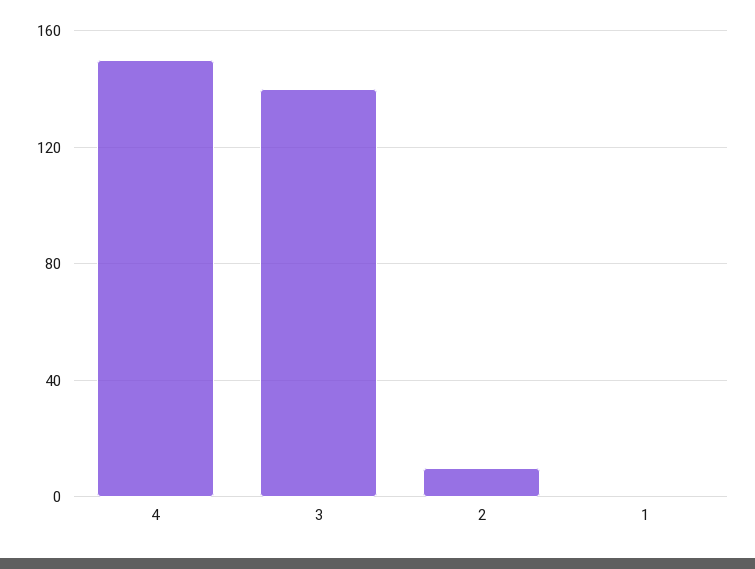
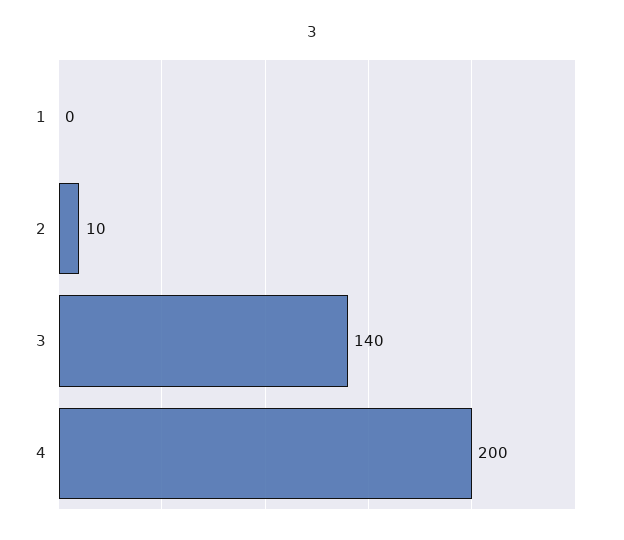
4: 150 -> 200

